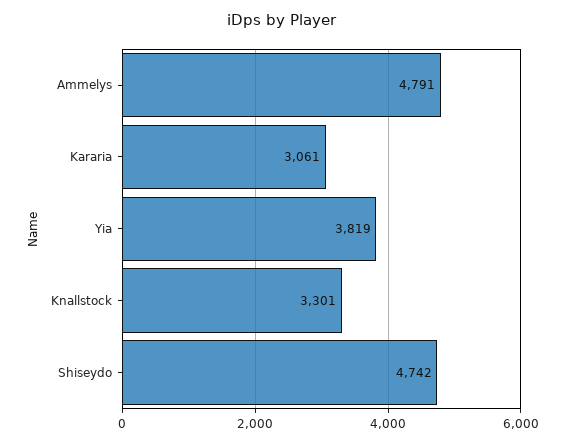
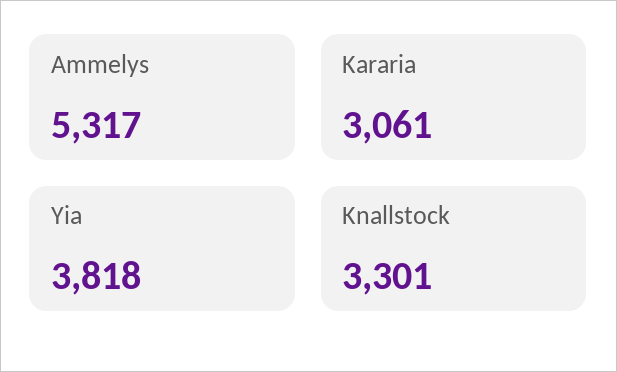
Ammelys: 4791 -> 5317
Yia: 3819 -> 3818
Shiseydo: 4742 -> none

